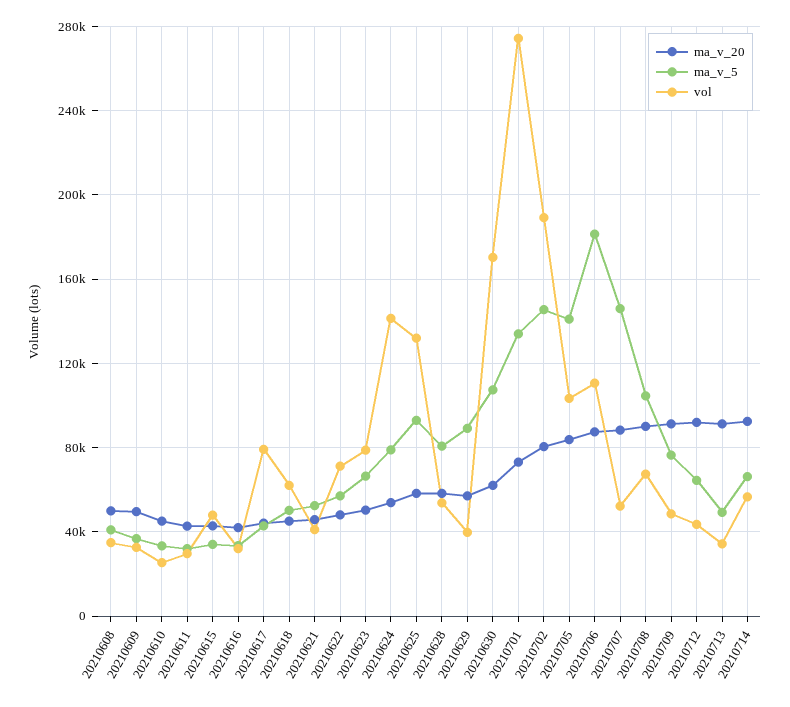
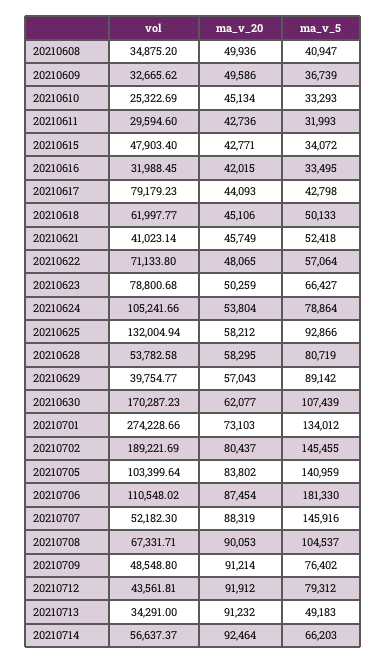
vol, 20210624: 140000 -> 105241.66
ma_v_5, 20210712: 65000 -> 79312

